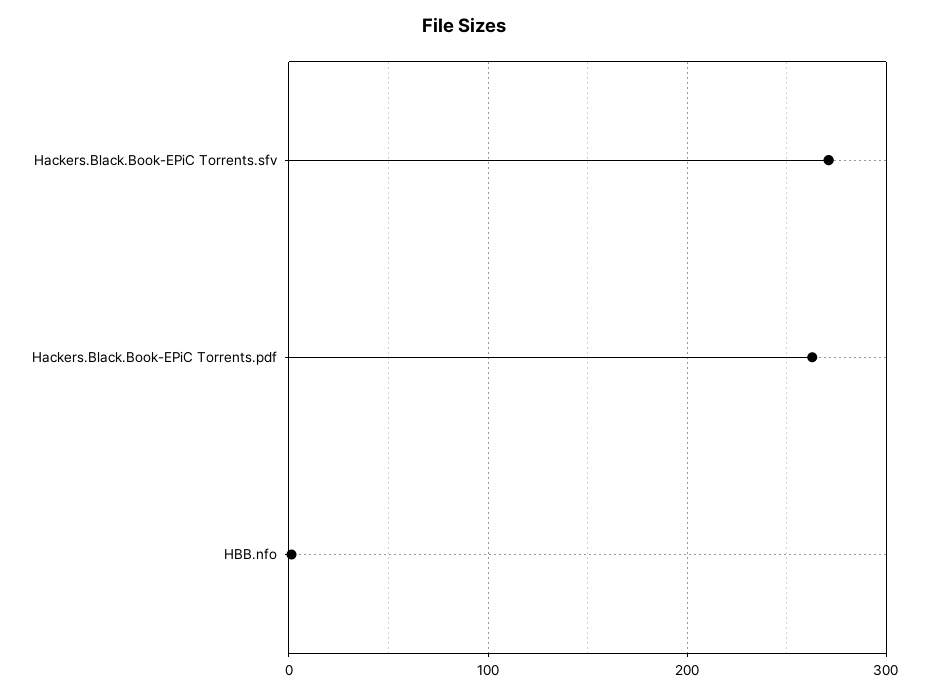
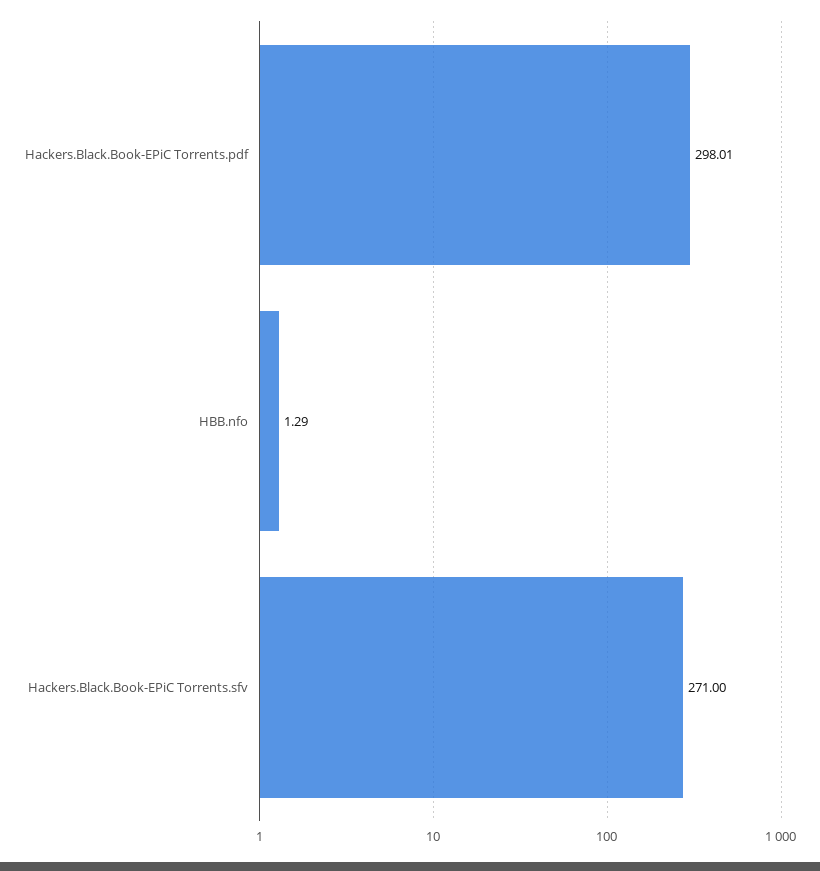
Hackers.Black.Book-EPiC Torrents.pdf: 260 -> 298.01

